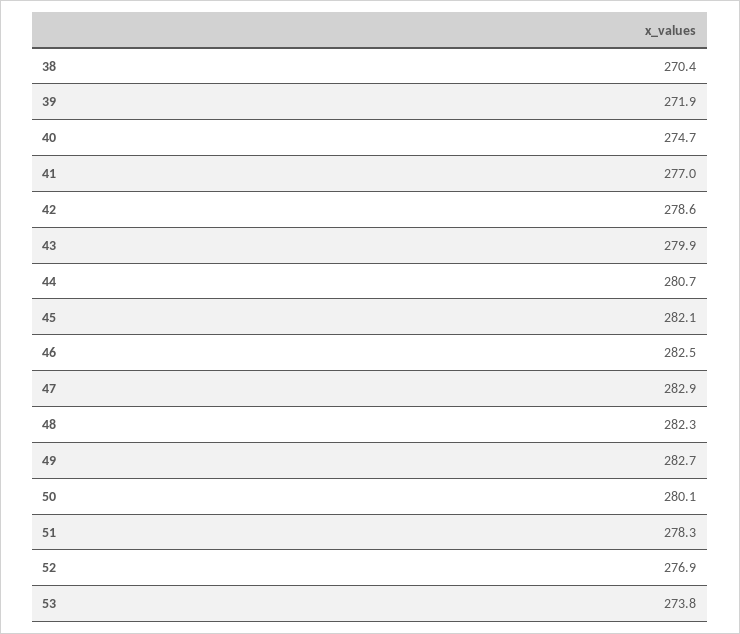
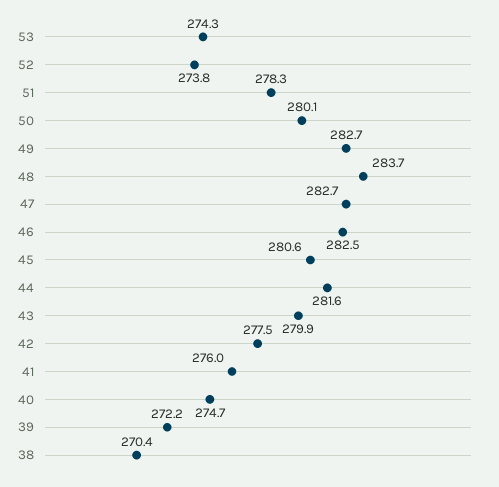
39: 271.9 -> 272.2
41: 277 -> 276
42: 278.6 -> 277.5
44: 280.7 -> 281.6
45: 282.1 -> 280.6
47: 282.9 -> 282.7
48: 282.3 -> 283.7
52: 276.9 -> 273.8
53: 273.8 -> 274.3

